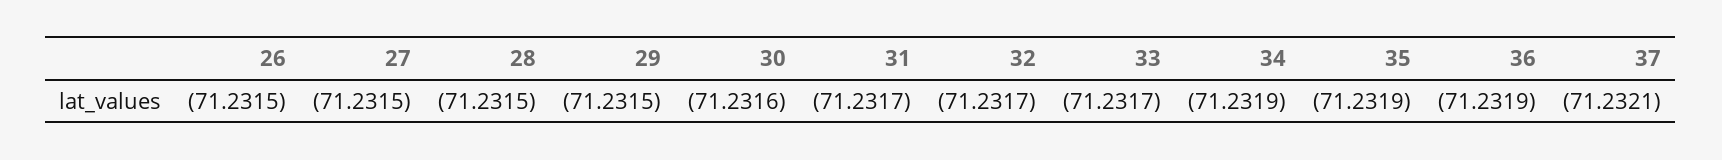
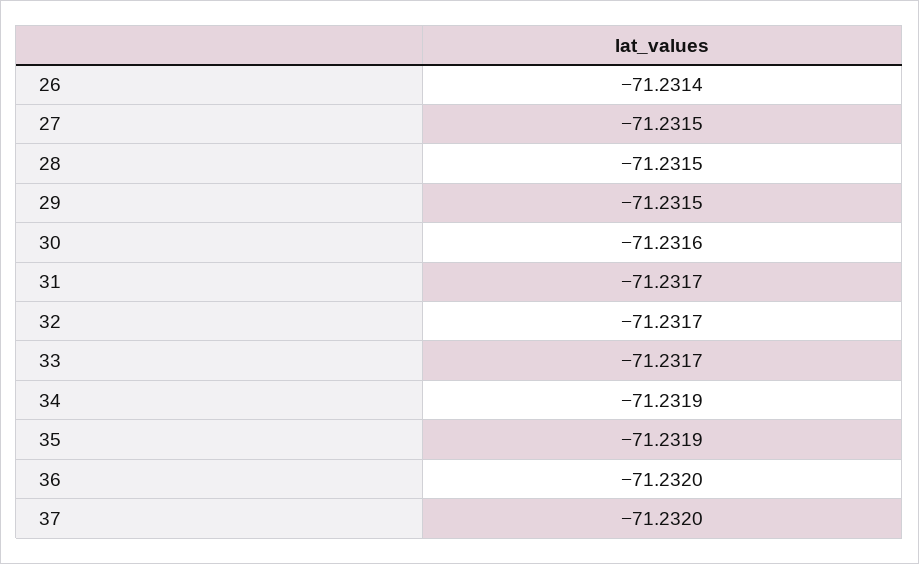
26: -71.2315 -> -71.2314
36: -71.2319 -> -71.232
37: -71.2321 -> -71.232

